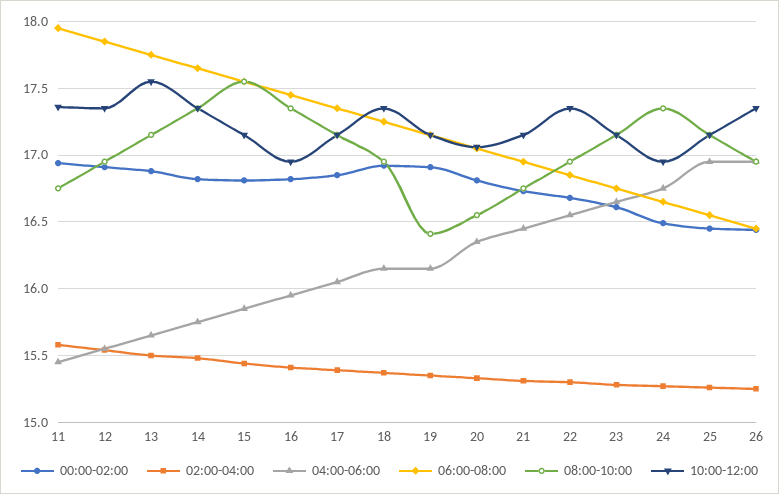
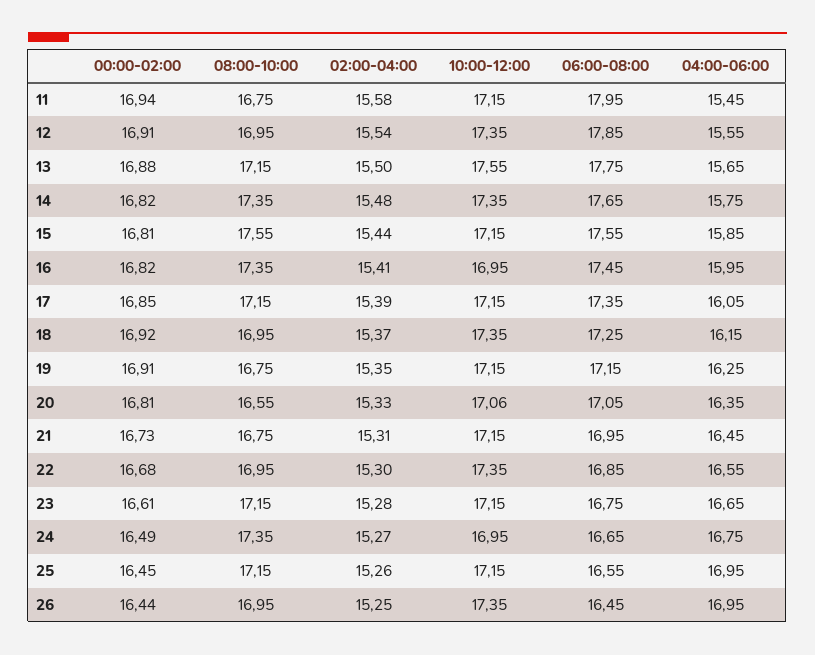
10:00-12:00, 11: 17.35 -> 17.15
04:00-06:00, 19: 16.15 -> 16.25
08:00-10:00, 19: 16.4 -> 16.75

